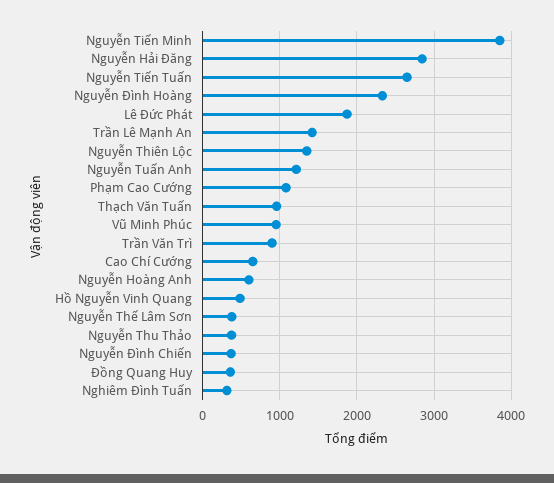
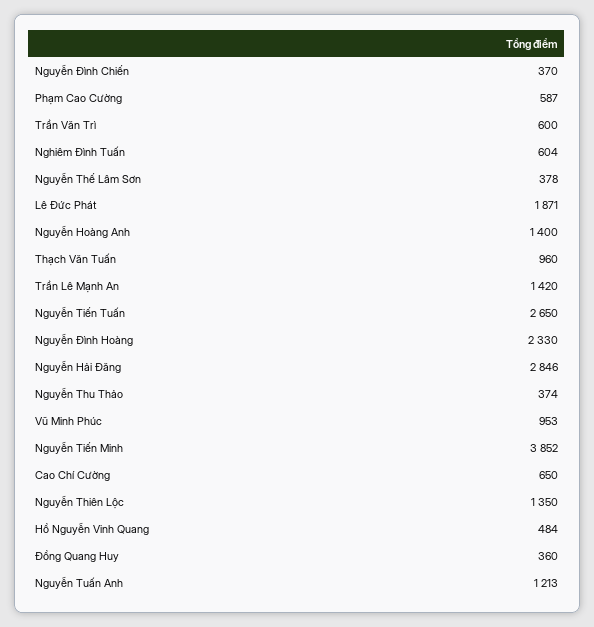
Phạm Cao Cường: 1100 -> 587
Trần Văn Trì: 900 -> 600
Nguyễn Hoàng Anh: 600 -> 1400
Nghiêm Đình Tuấn: 300 -> 604

